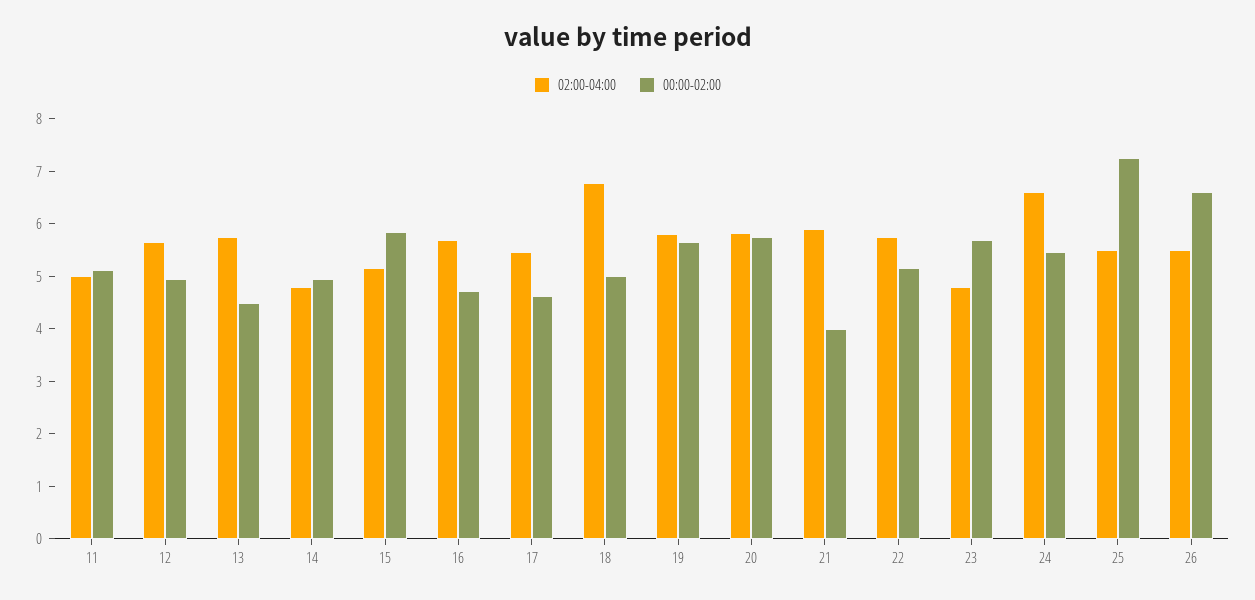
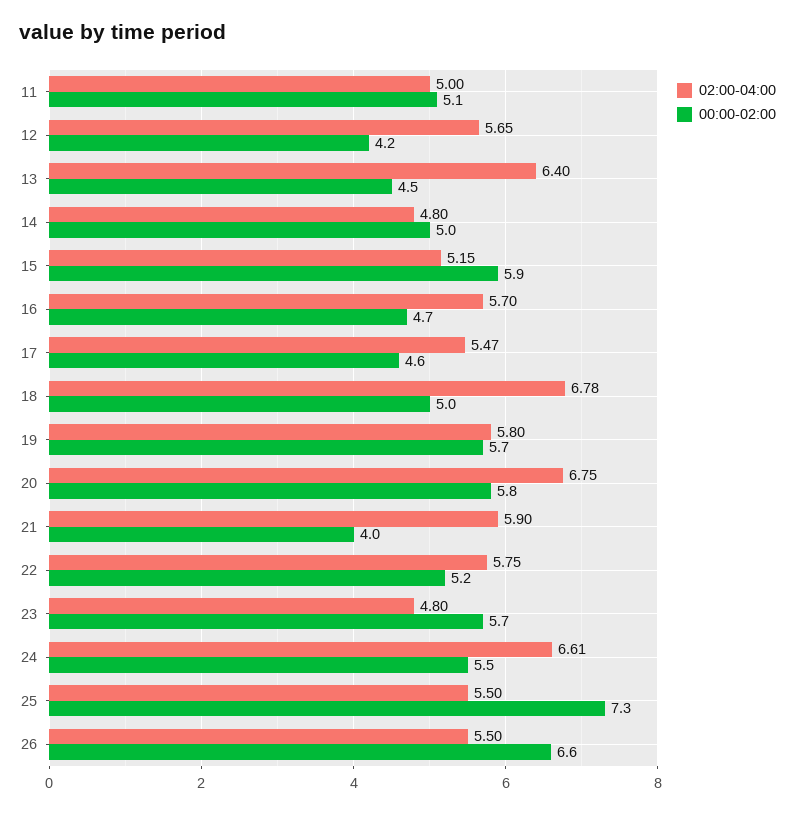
00:00-02:00, 12: 5 -> 4.2
02:00-04:00, 13: 5.8 -> 6.4
02:00-04:00, 20: 5.8 -> 6.75

